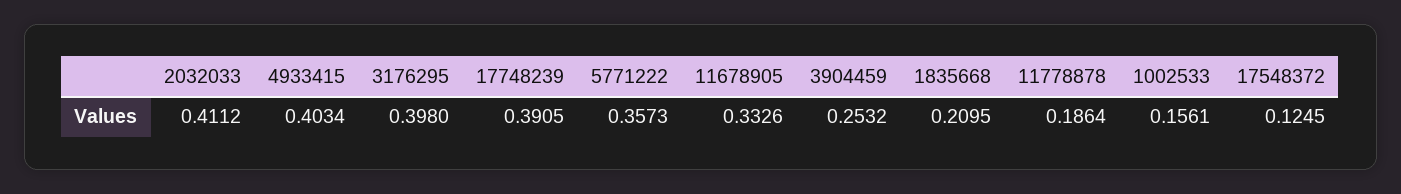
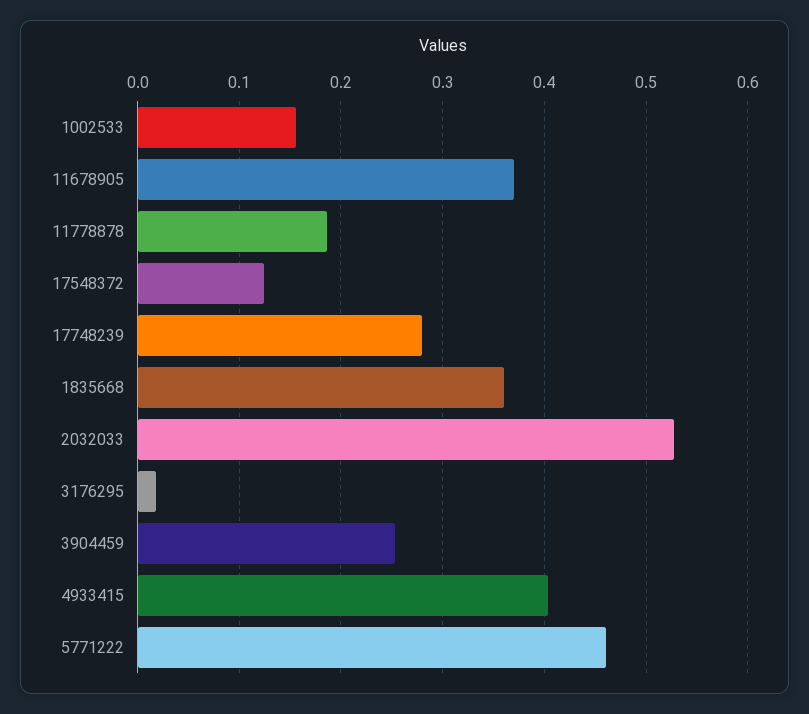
2032033: 0.4112 -> 0.53
3176295: 0.398 -> 0.02
17748239: 0.3905 -> 0.28
5771222: 0.3573 -> 0.46
11678905: 0.3326 -> 0.37
1835668: 0.2095 -> 0.36

